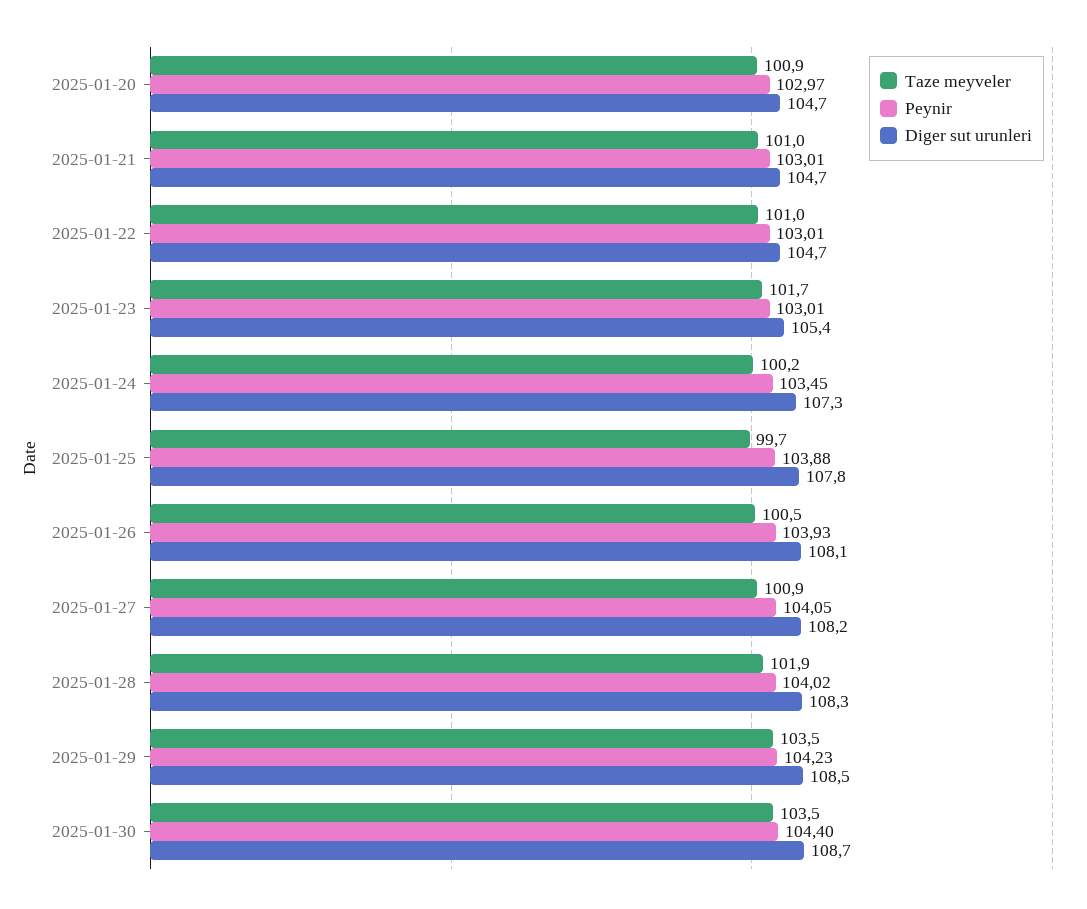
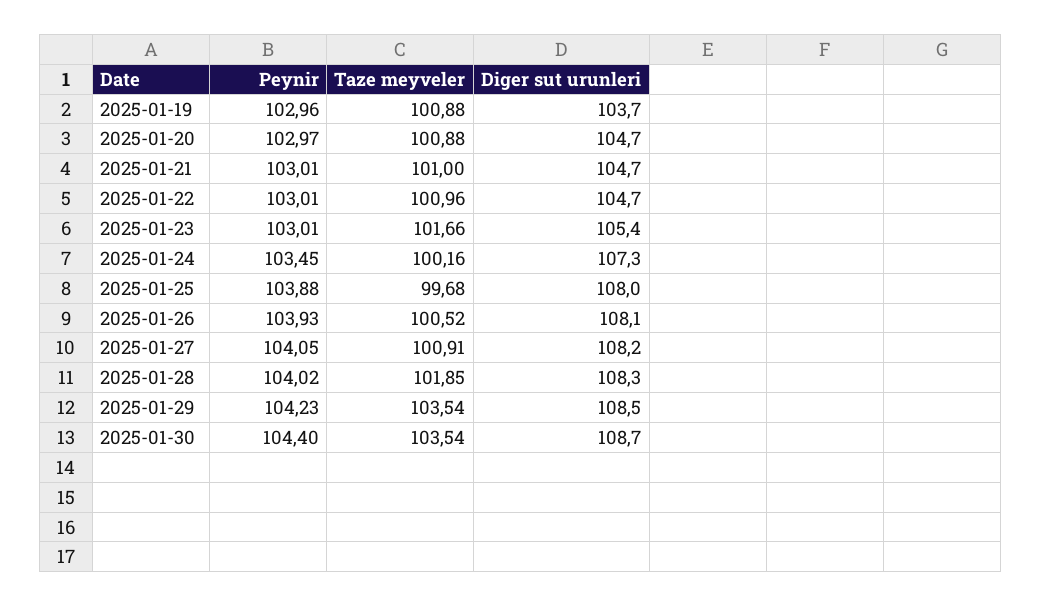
Diger sut urunleri, 2025-01-25: 107.8 -> 108
Peynir, 2025-01-19: none -> 102.96
Taze meyveler, 2025-01-19: none -> 100.88
Diger sut urunleri, 2025-01-19: none -> 103.7

